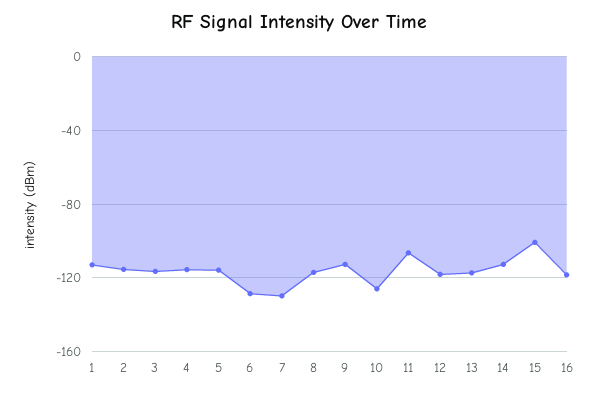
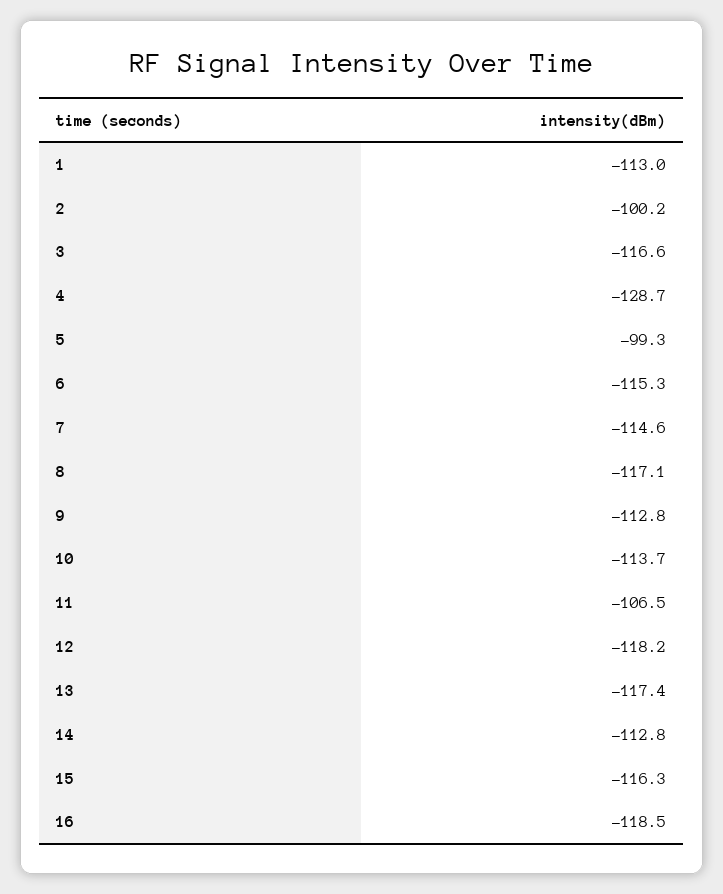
2: -115 -> -100.2
4: -115 -> -128.7
5: -115 -> -99.3
6: -130 -> -115.3
7: -130 -> -114.6
10: -125 -> -113.7
15: -100 -> -116.3

